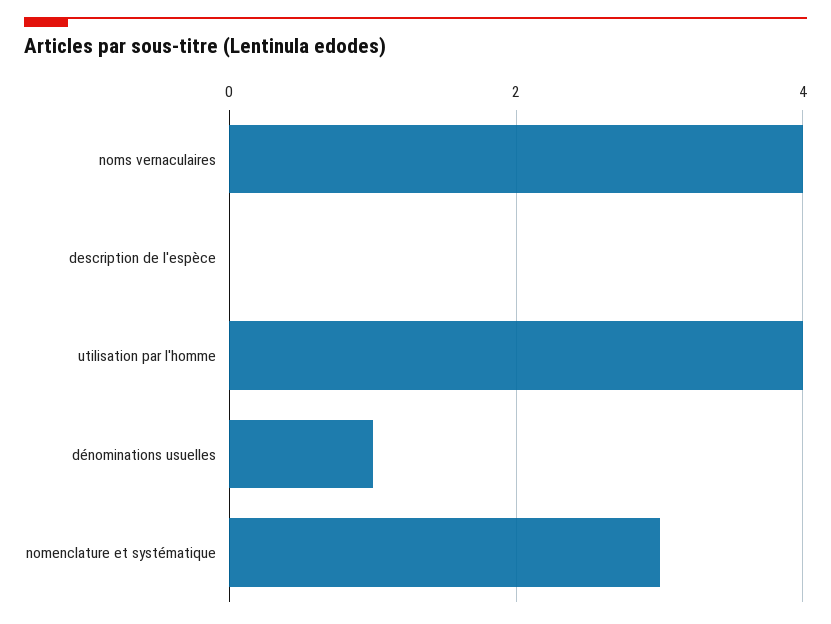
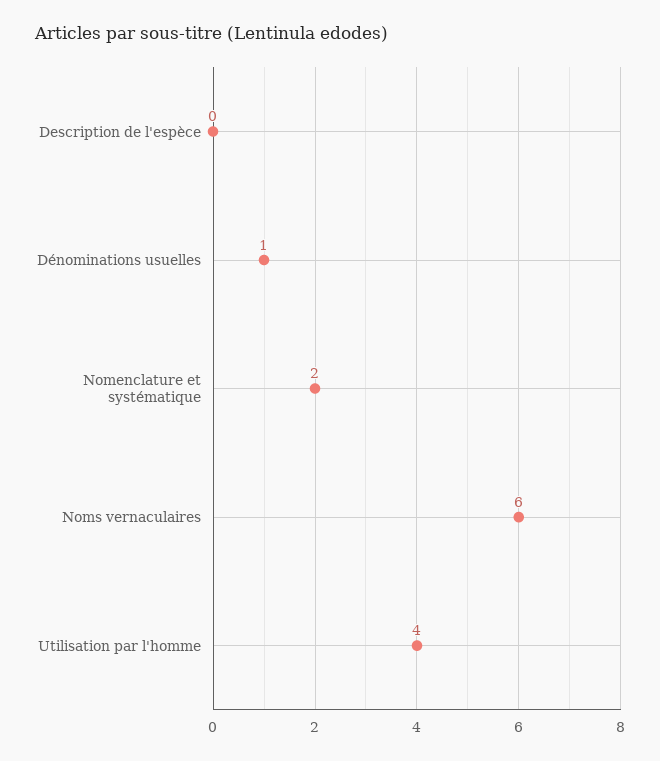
noms vernaculaires: 4 -> 6
nomenclature et systématique: 3 -> 2

